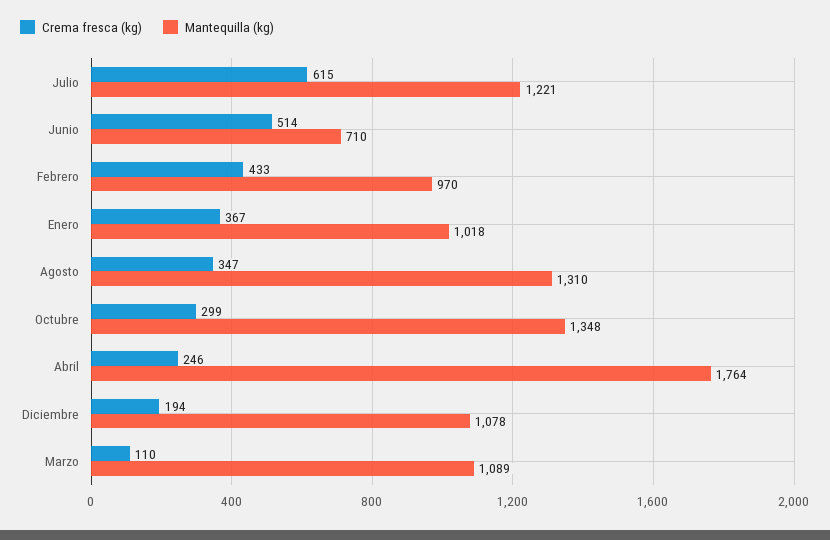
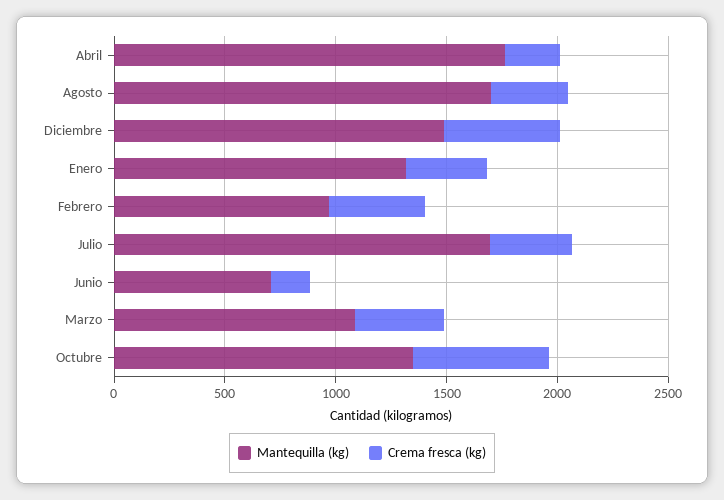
Crema fresca (kg), Julio: 615 -> 400
Mantequilla (kg), Julio: 1221 -> 1700
Crema fresca (kg), Junio: 514 -> 200
Mantequilla (kg), Enero: 1018 -> 1300
Mantequilla (kg), Agosto: 1310 -> 1700
Crema fresca (kg), Octubre: 299 -> 600
Crema fresca (kg), Diciembre: 194 -> 500
Mantequilla (kg), Diciembre: 1078 -> 1500
Crema fresca (kg), Marzo: 110 -> 400

